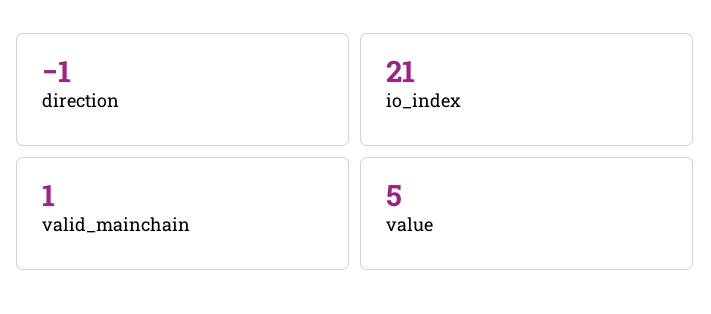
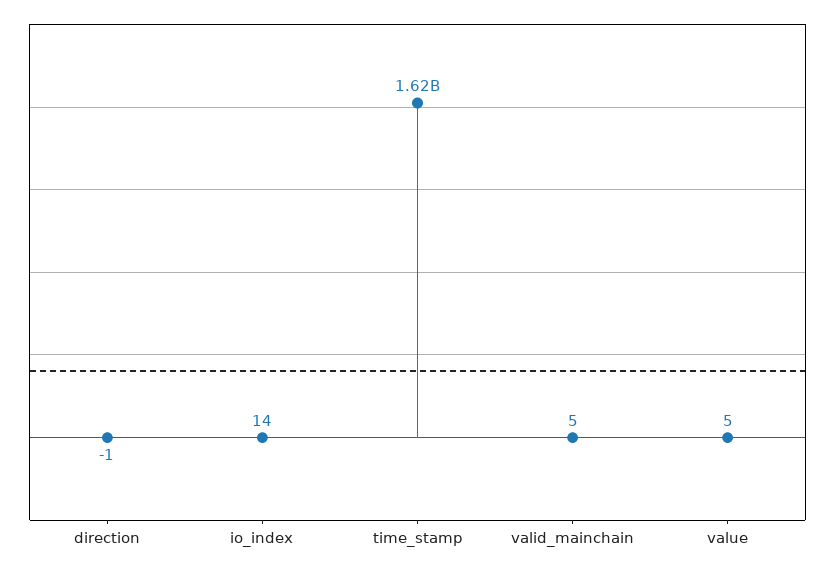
io_index: 21 -> 14
valid_mainchain: 1 -> 5
time_stamp: none -> 1620000000

